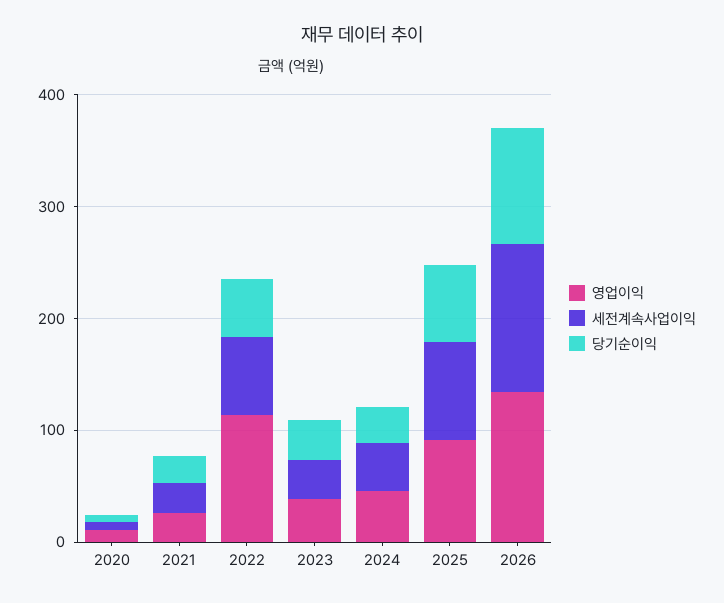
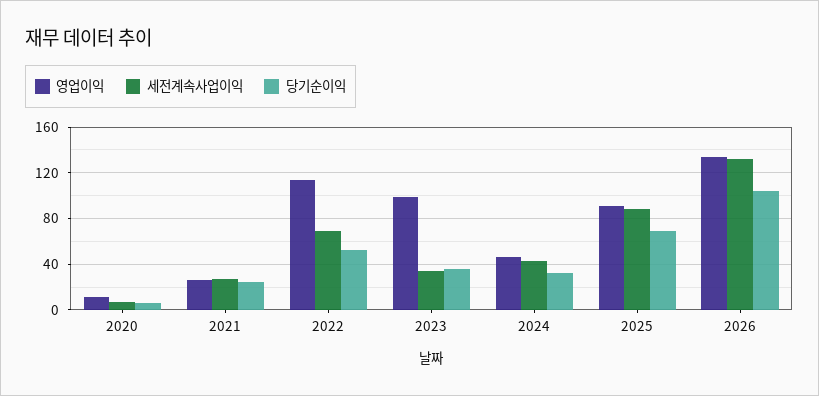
영업이익, 2023: 40 -> 100

